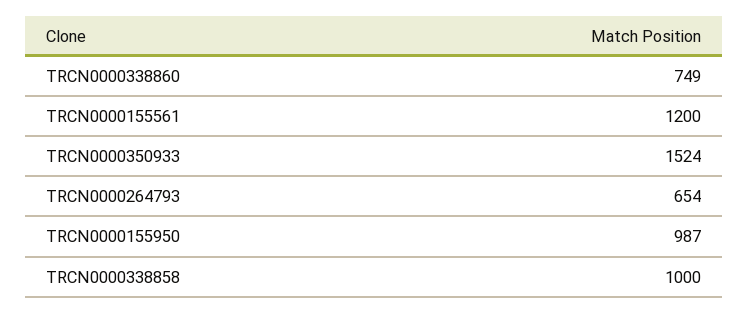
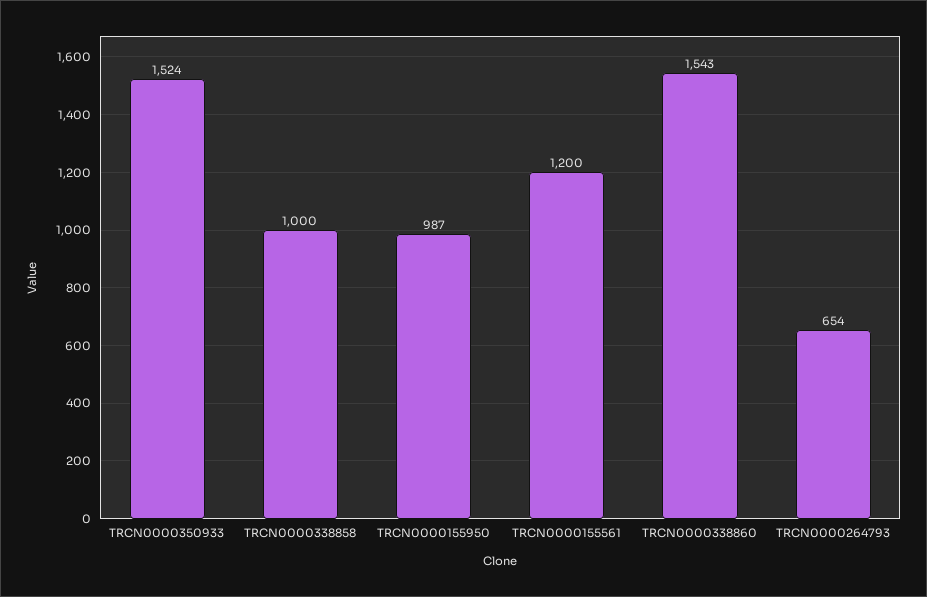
TRCN0000338860: 749 -> 1543

